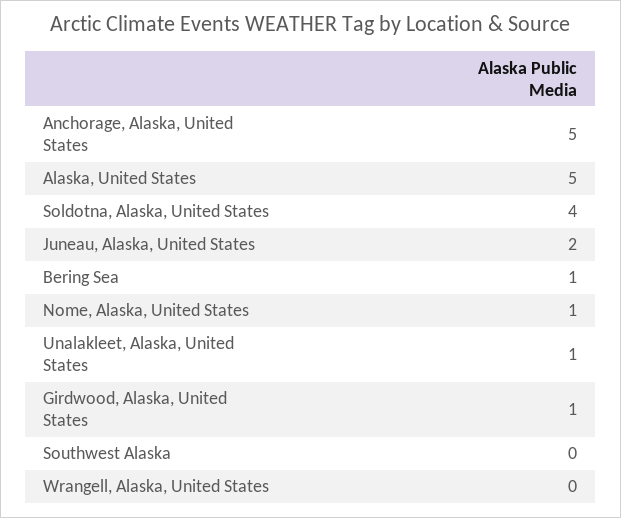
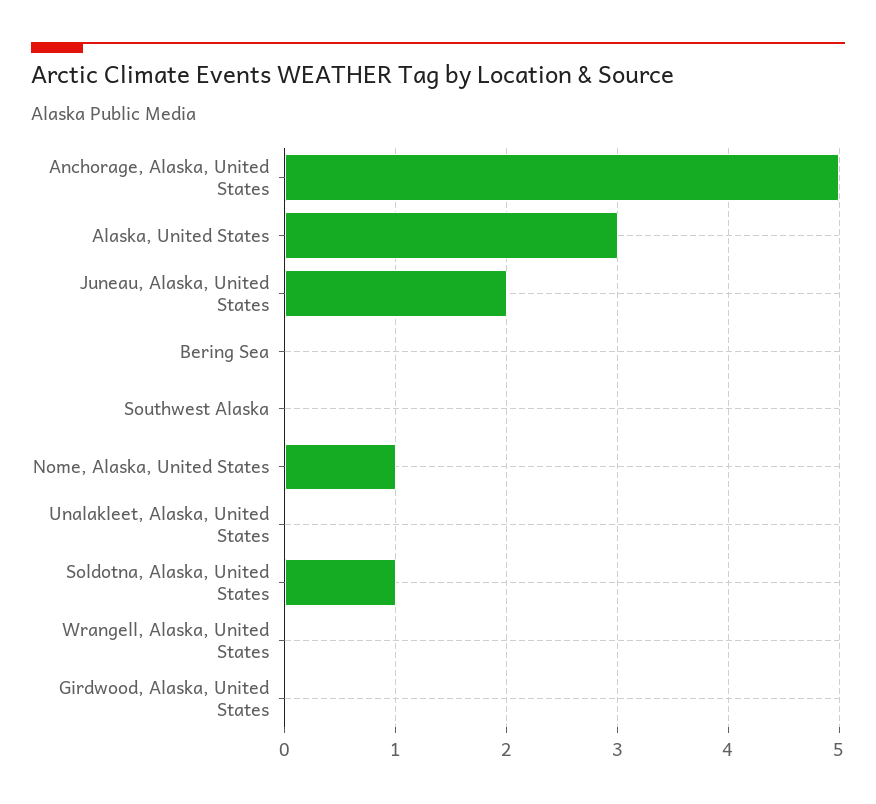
Alaska, United States: 5 -> 3
Soldotna, Alaska, United States: 4 -> 1
Bering Sea: 1 -> 0
Unalakleet, Alaska, United States: 1 -> 0
Girdwood, Alaska, United States: 1 -> 0

